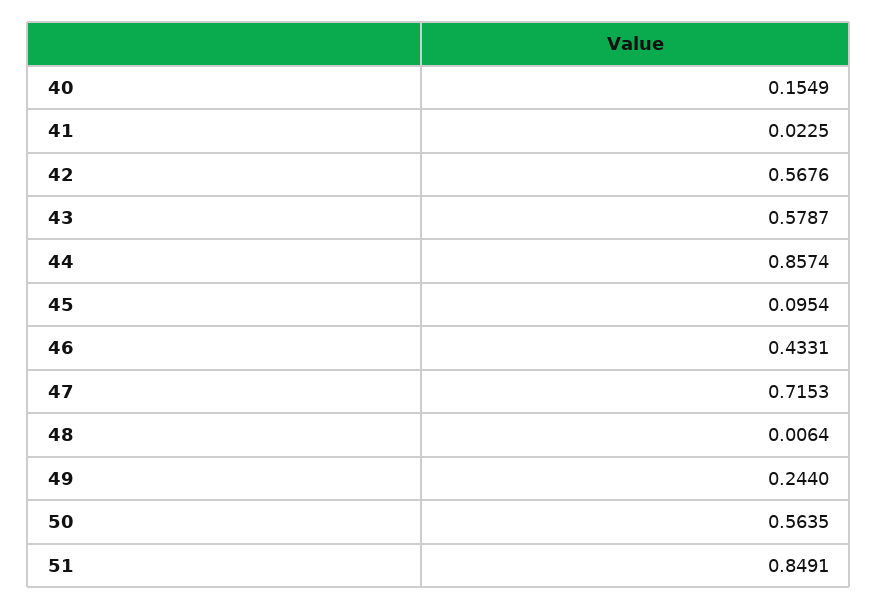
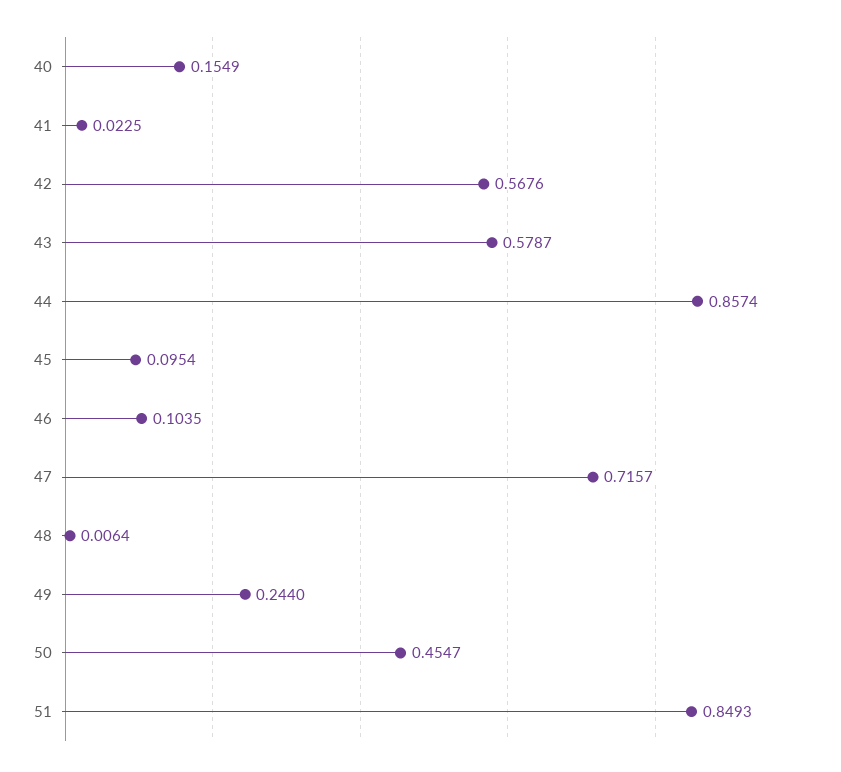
46: 0.4331 -> 0.1035
47: 0.7153 -> 0.7157
50: 0.5635 -> 0.4547
51: 0.8491 -> 0.8493

